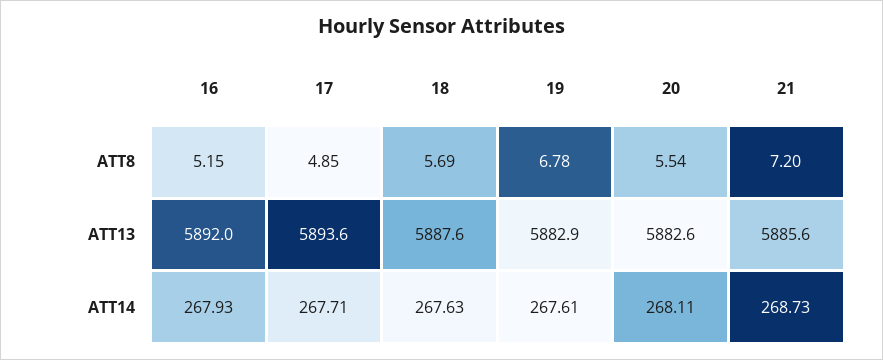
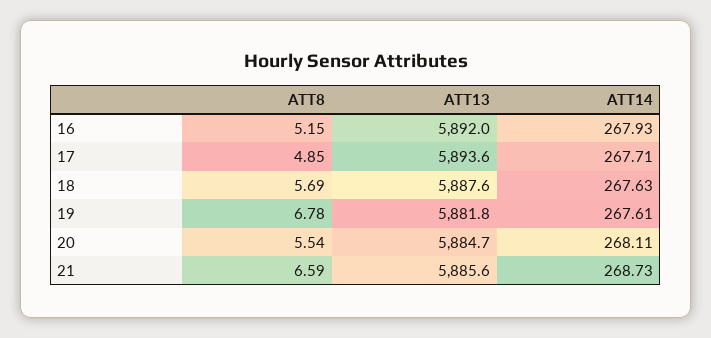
21, ATT8: 7.2 -> 6.59
19, ATT13: 5882.9 -> 5881.8
20, ATT13: 5882.6 -> 5884.7

